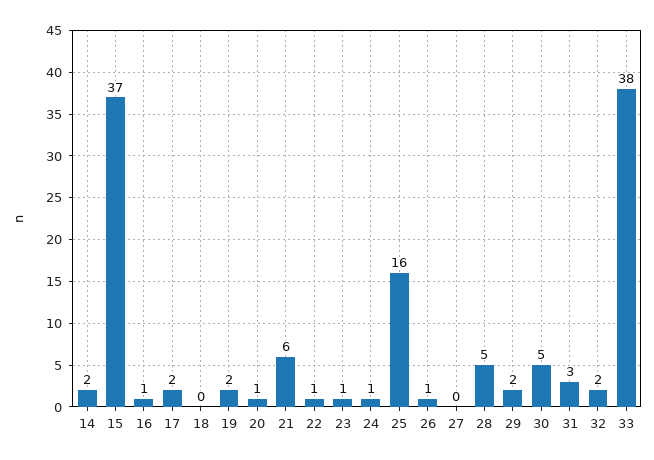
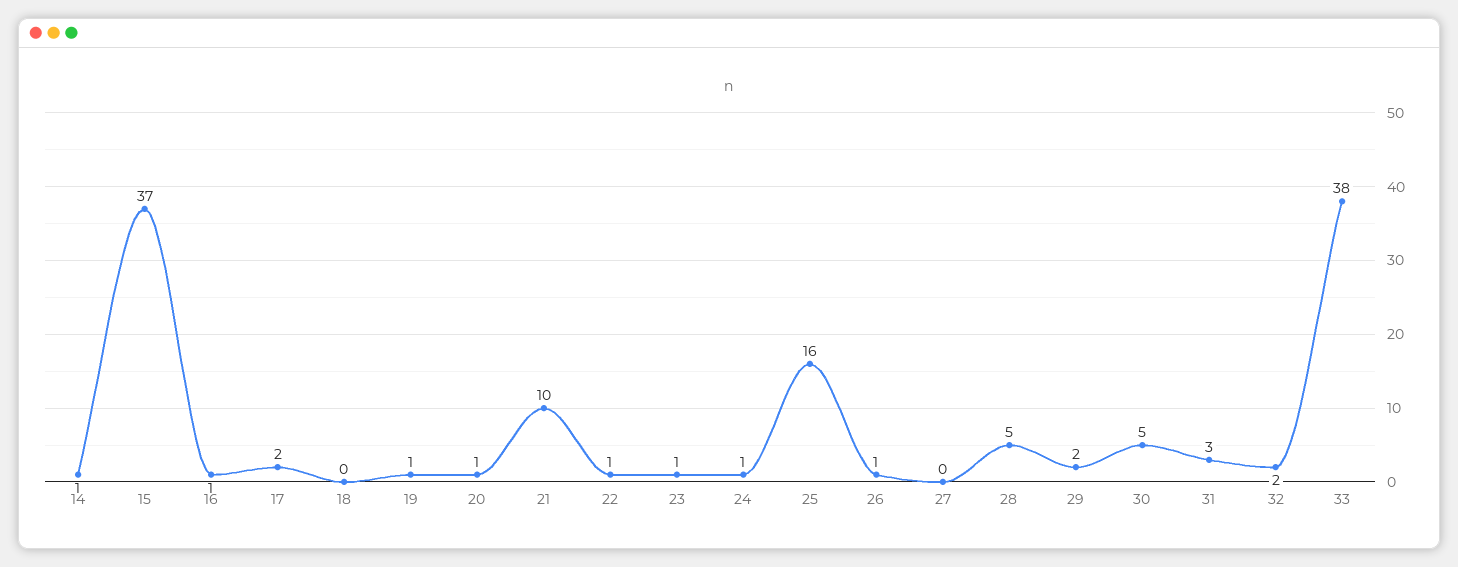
14: 2 -> 1
19: 2 -> 1
21: 6 -> 10

